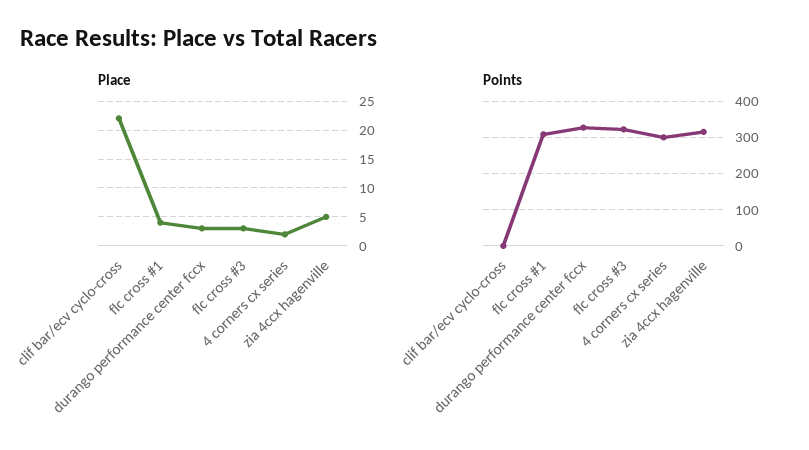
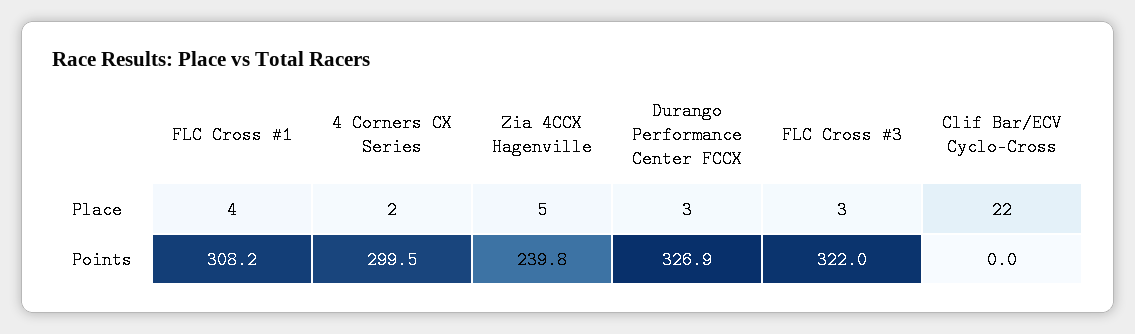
Points, zia 4ccx hagenville: 320 -> 239.8

